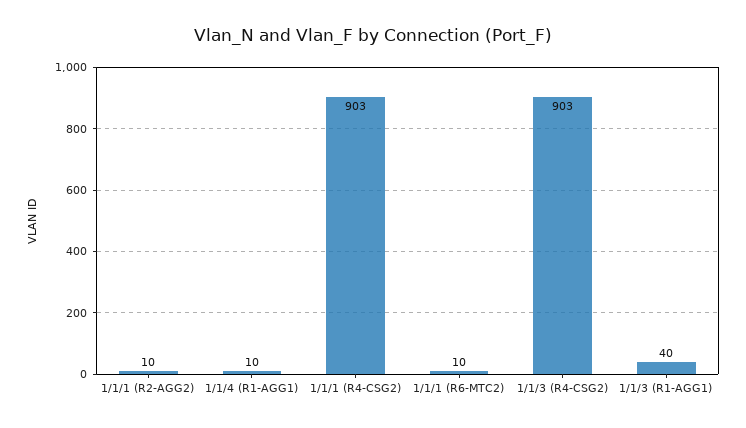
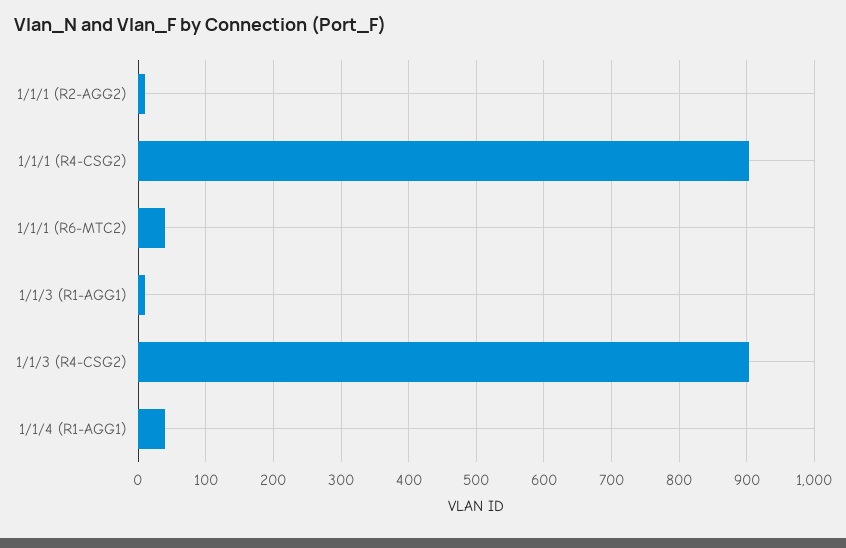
1/1/4 (R1-AGG1): 10 -> 40
1/1/1 (R6-MTC2): 10 -> 40
1/1/3 (R1-AGG1): 40 -> 10

